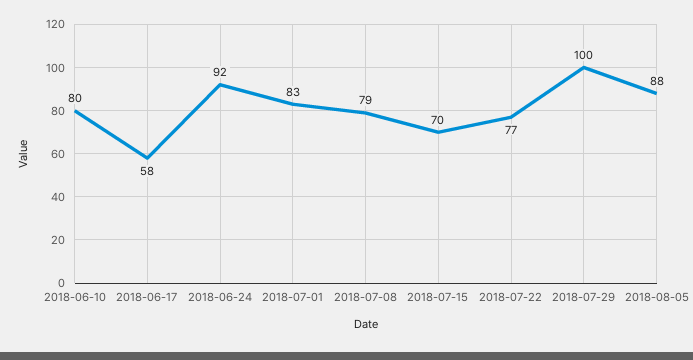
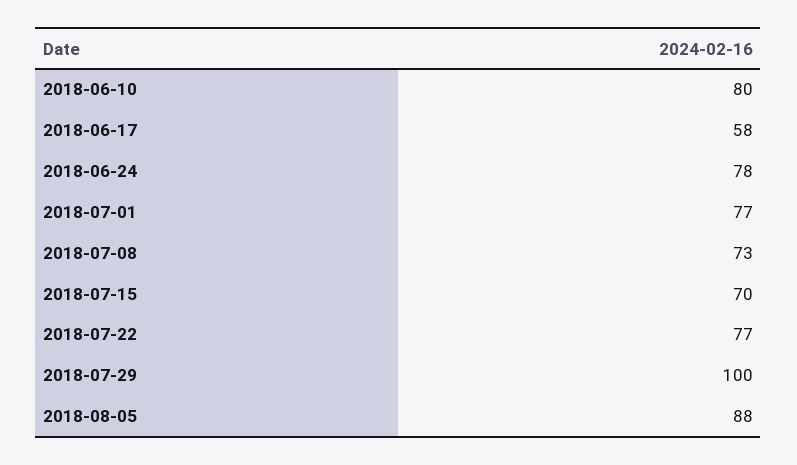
2018-06-24: 92 -> 78
2018-07-01: 83 -> 77
2018-07-08: 79 -> 73

